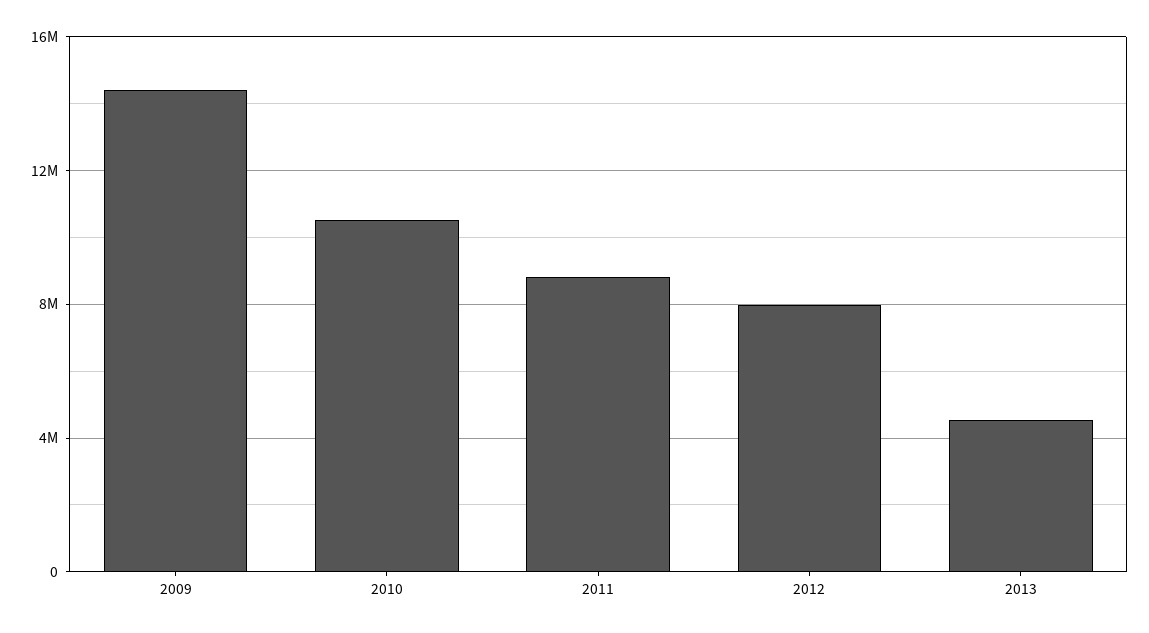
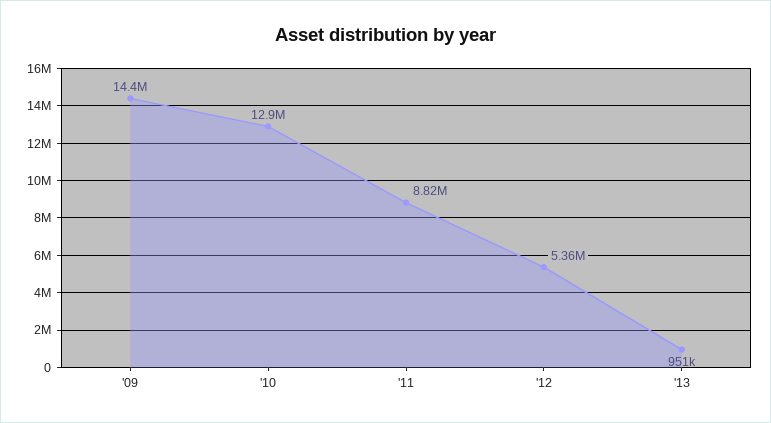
2010: 10500000 -> 12900000
2012: 8000000 -> 5360000
2013: 4500000 -> 951000

